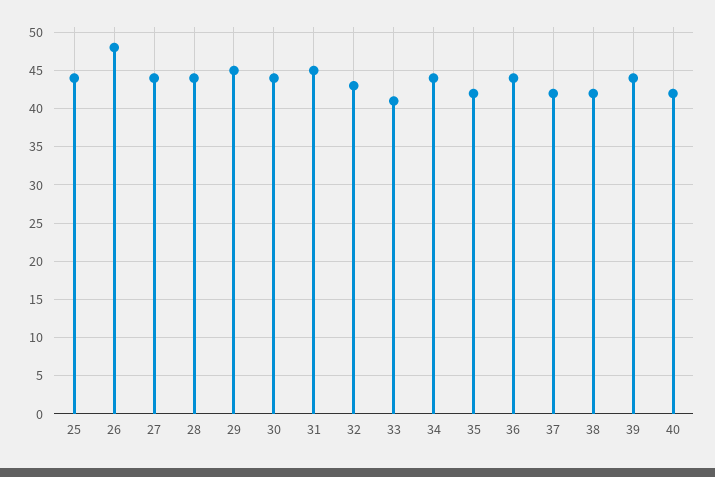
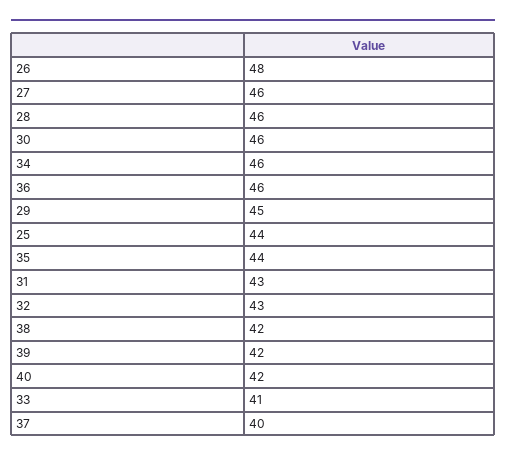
27: 44 -> 46
28: 44 -> 46
30: 44 -> 46
31: 45 -> 43
34: 44 -> 46
35: 42 -> 44
36: 44 -> 46
37: 42 -> 40
39: 44 -> 42

